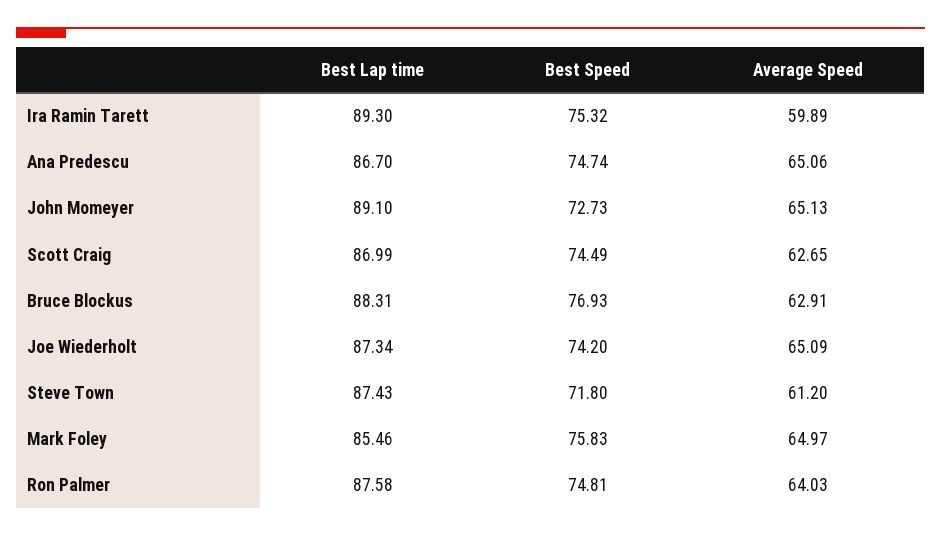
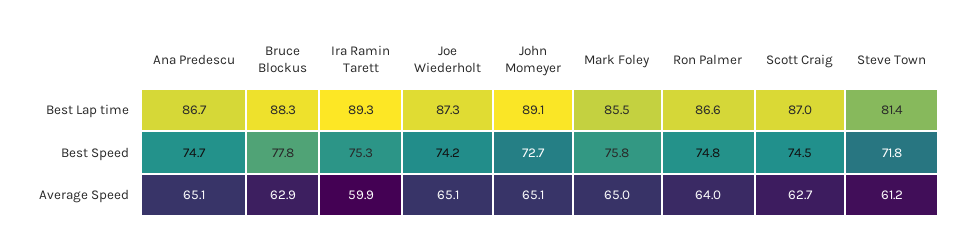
Best Speed, Bruce Blockus: 76.93 -> 77.8
Best Lap time, Steve Town: 87.43 -> 81.4
Best Lap time, Ron Palmer: 87.58 -> 86.6

